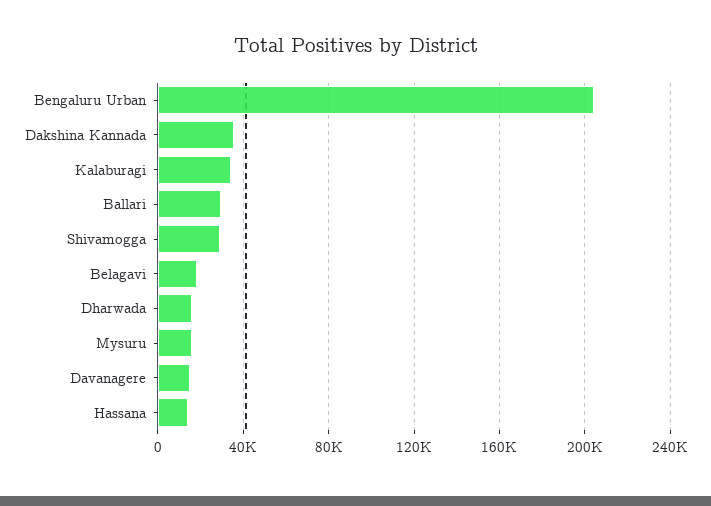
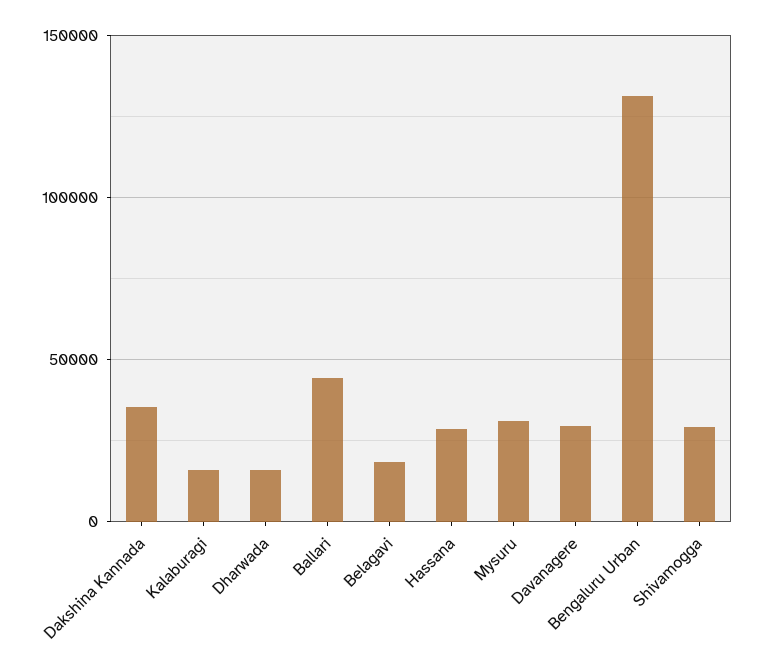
Bengaluru Urban: 205000 -> 130000
Kalaburagi: 35000 -> 15000
Ballari: 30000 -> 45000
Mysuru: 15000 -> 30000
Davanagere: 15000 -> 30000
Hassana: 15000 -> 30000

